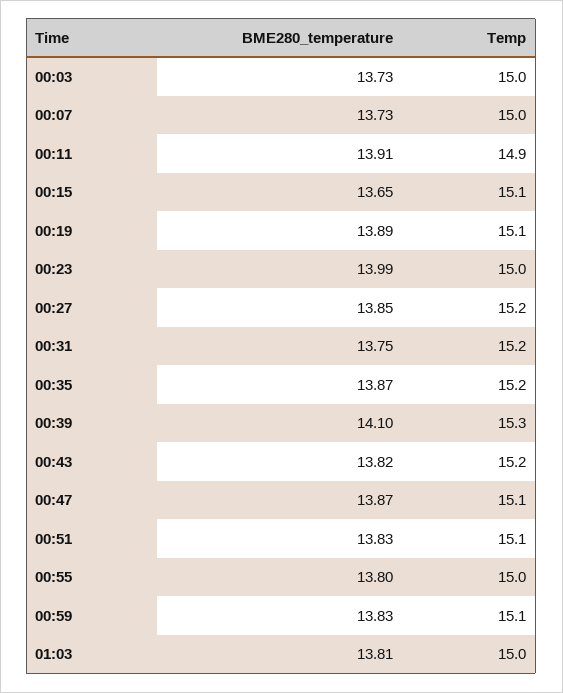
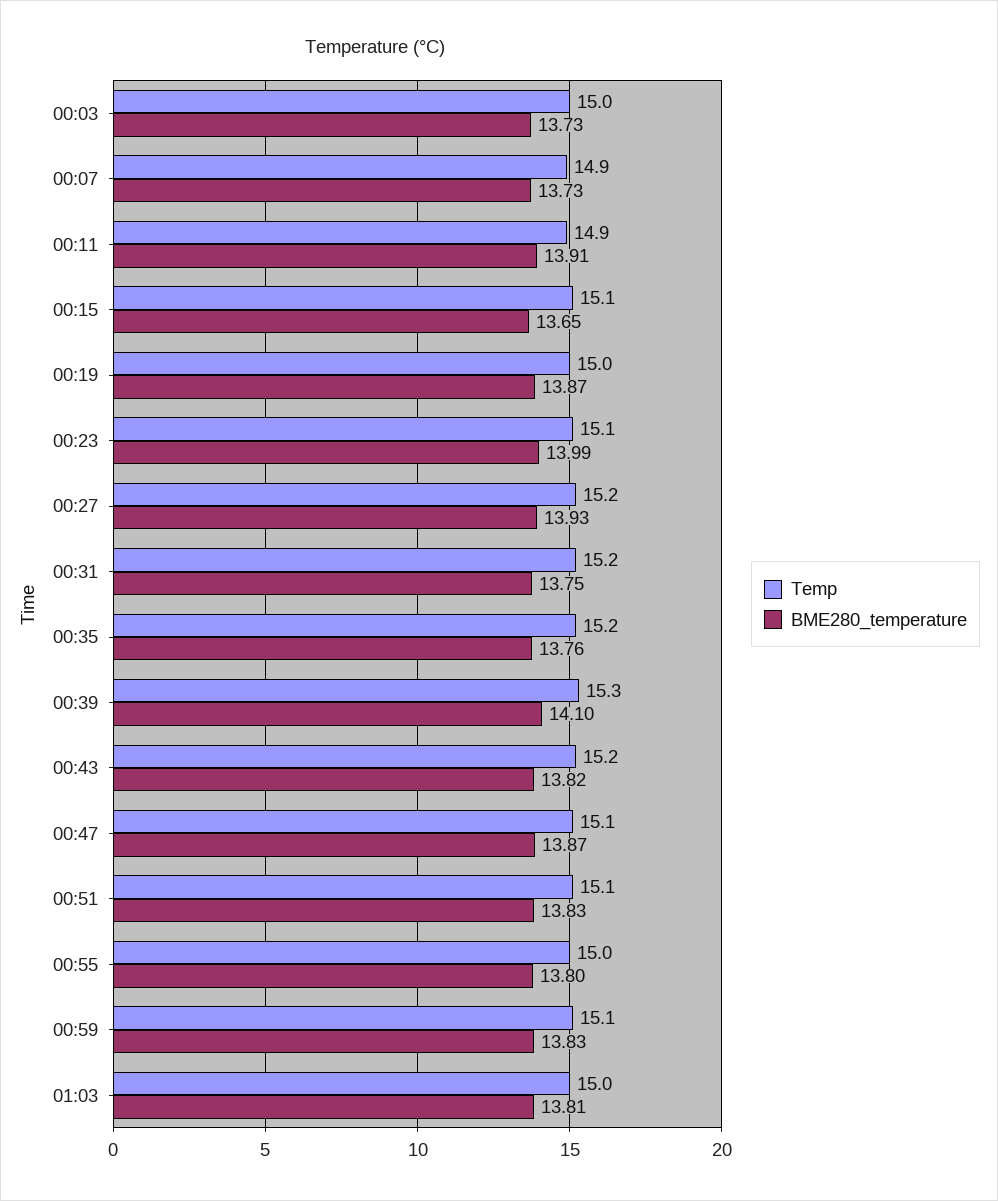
Temp, 00:07: 15 -> 14.9
BME280_temperature, 00:19: 13.89 -> 13.87
Temp, 00:19: 15.1 -> 15
Temp, 00:23: 15 -> 15.1
BME280_temperature, 00:27: 13.85 -> 13.93
BME280_temperature, 00:35: 13.87 -> 13.76

